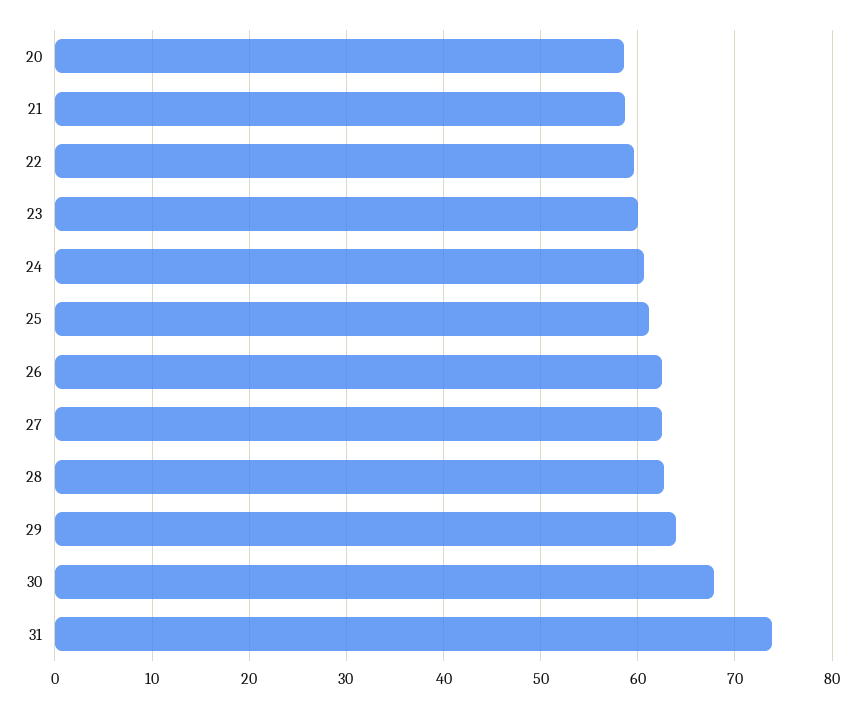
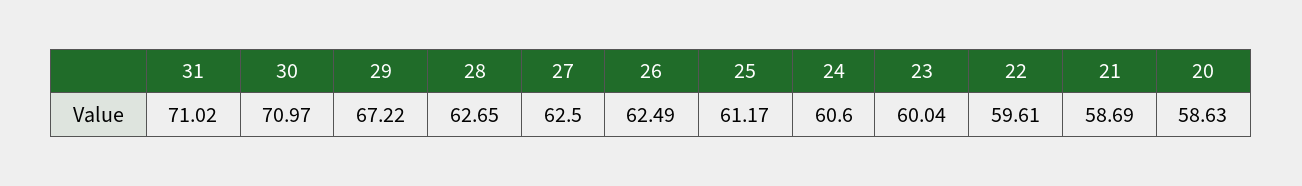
29: 64 -> 67.22
30: 68 -> 70.97
31: 74 -> 71.02

